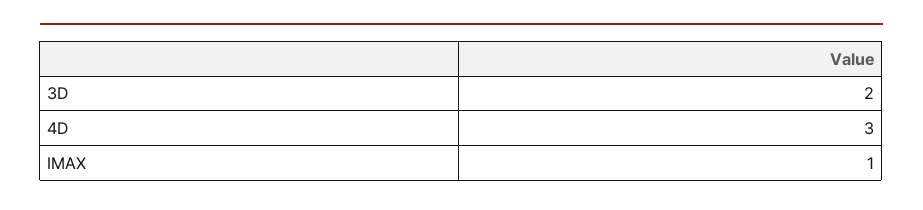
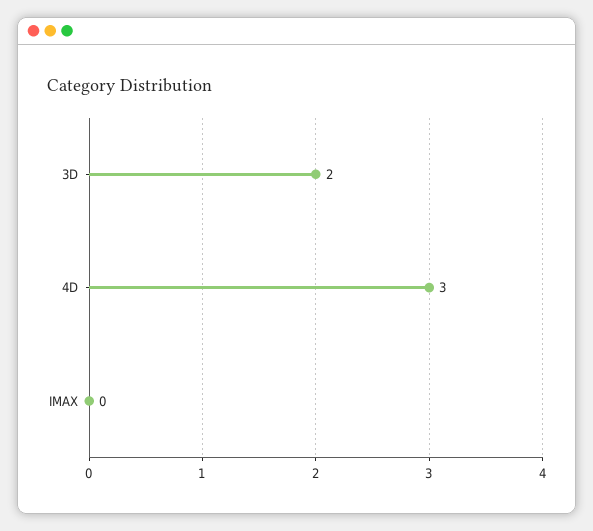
IMAX: 1 -> 0

